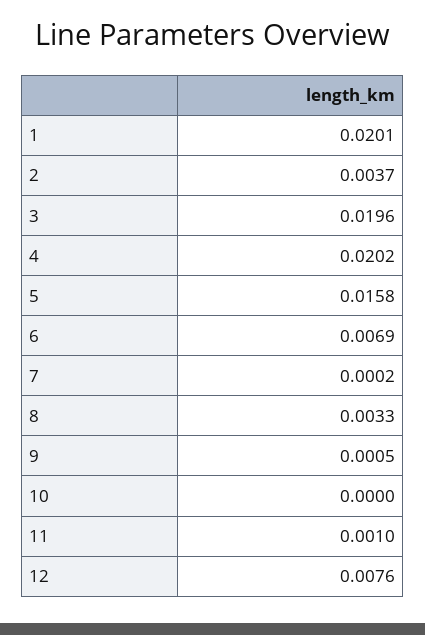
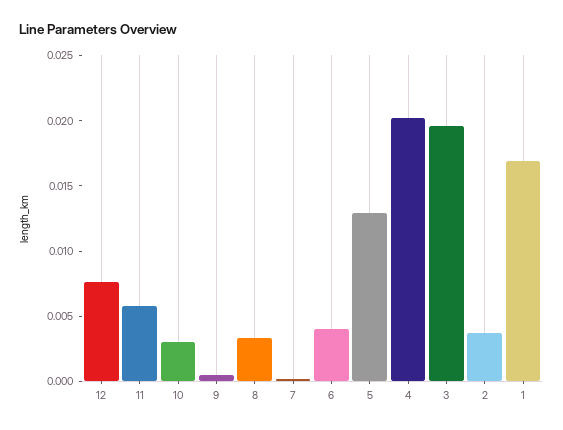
1: 0.0201 -> 0.017
5: 0.0158 -> 0.013
6: 0.0069 -> 0.004
10: 0 -> 0.003
11: 0.001 -> 0.006

